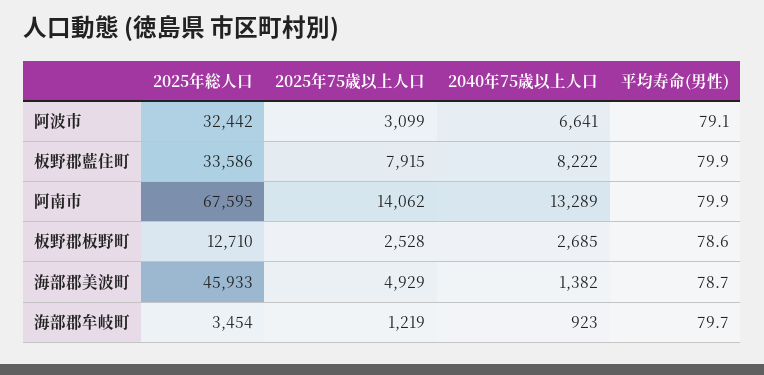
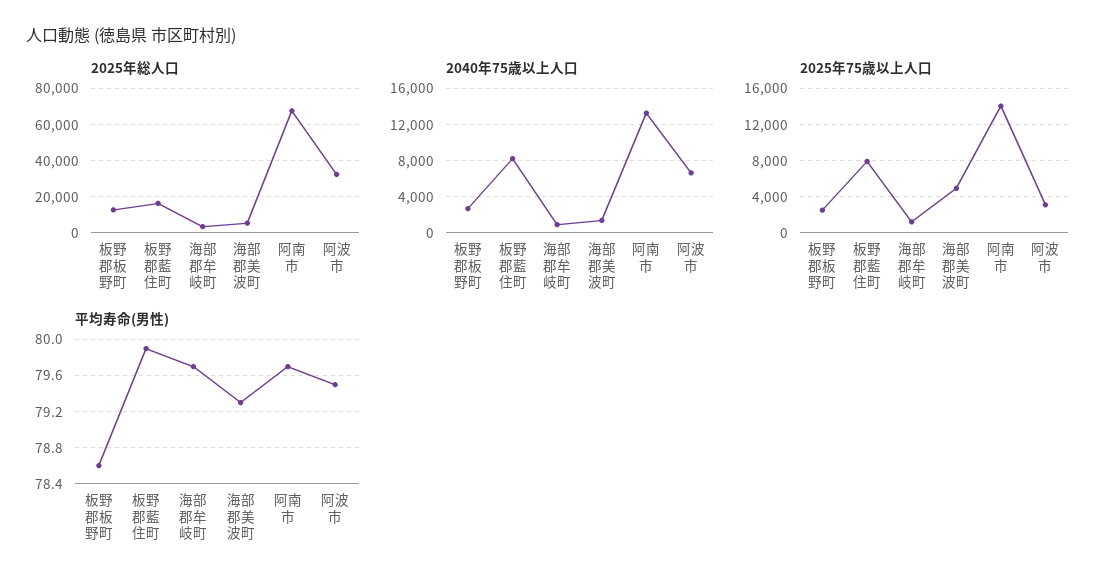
平均寿命(男性), 阿波市: 79.1 -> 79.5
2025年総人口, 板野郡藍住町: 33586 -> 15000
平均寿命(男性), 阿南市: 79.9 -> 79.7
2025年総人口, 海部郡美波町: 45933 -> 5000
平均寿命(男性), 海部郡美波町: 78.7 -> 79.3

